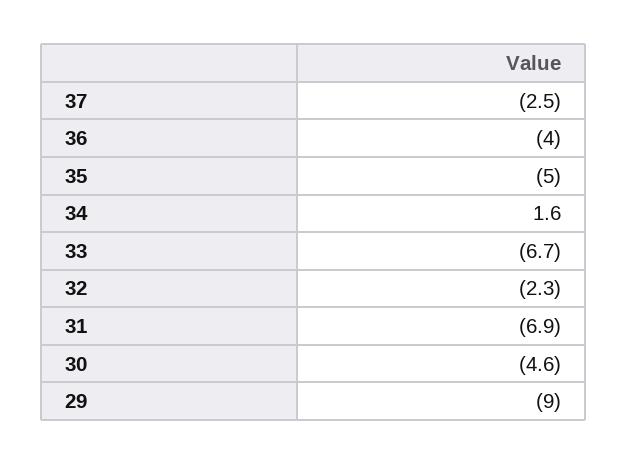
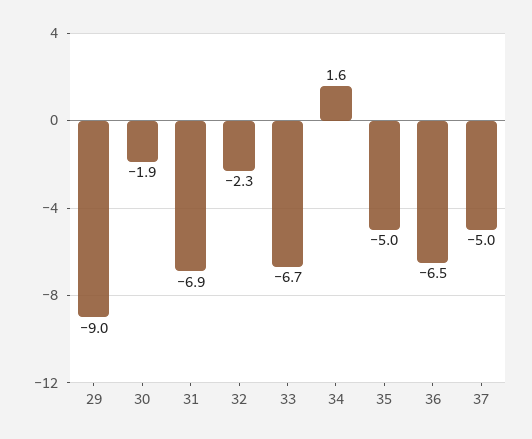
37: -2.5 -> -5
36: -4 -> -6.5
30: -4.6 -> -1.9

